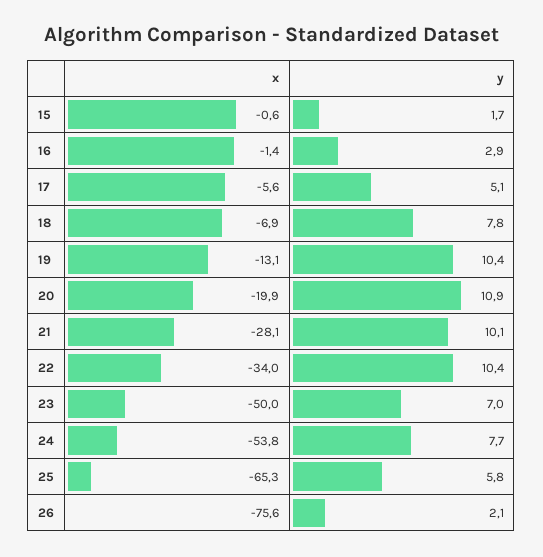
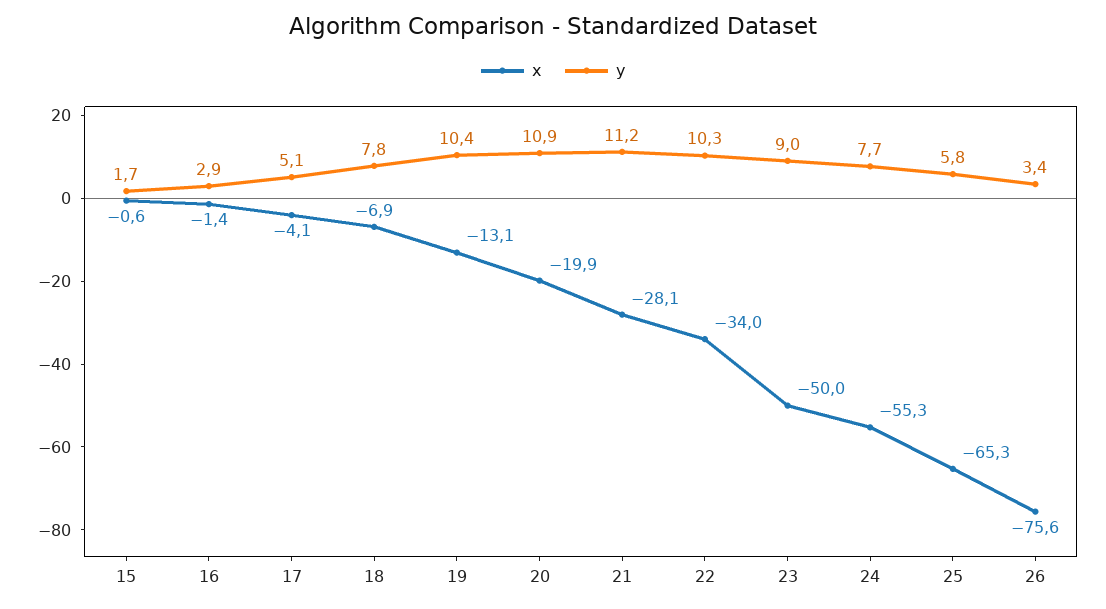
x, 17: -5.6 -> -4.1
y, 21: 10.1 -> 11.2
y, 22: 10.4 -> 10.3
y, 23: 7 -> 9
x, 24: -53.8 -> -55.3
y, 26: 2.1 -> 3.4

